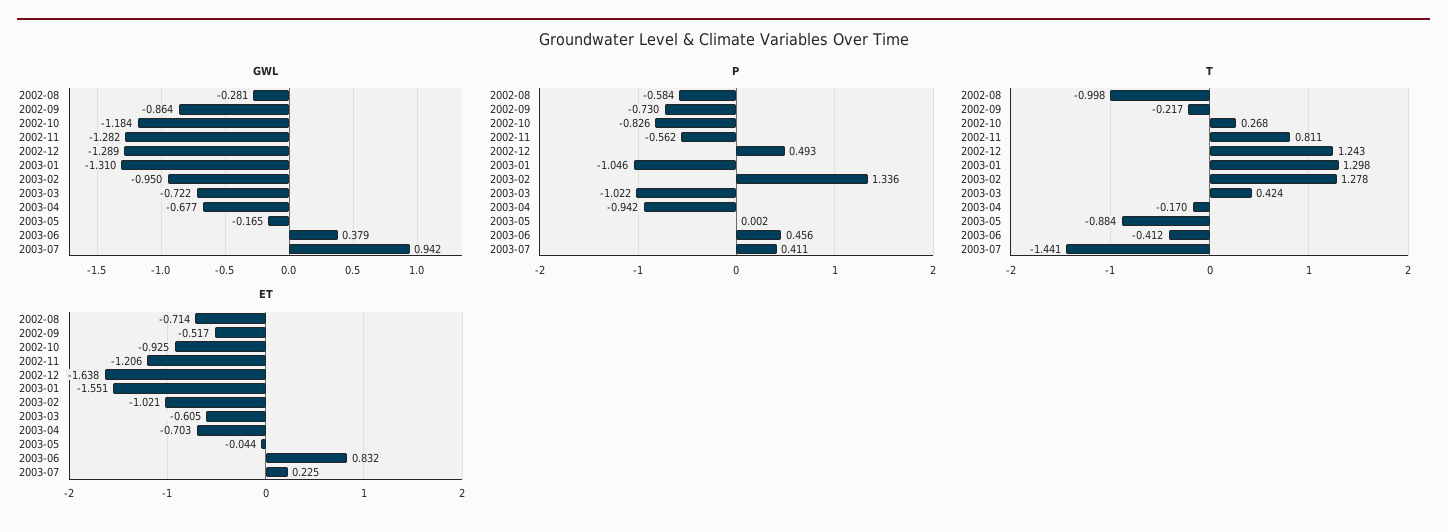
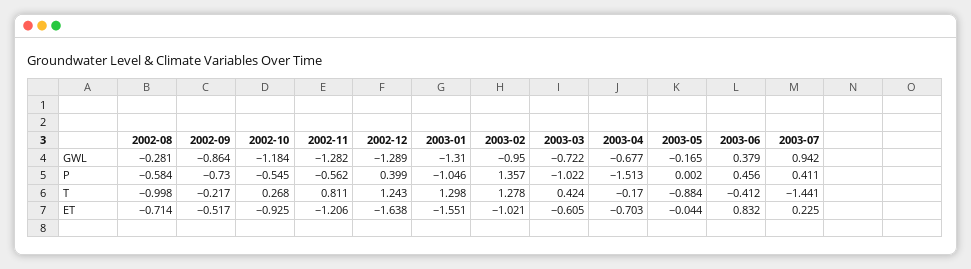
P, 2002-10: -0.826 -> -0.545
P, 2002-12: 0.493 -> 0.399
P, 2003-02: 1.336 -> 1.357
P, 2003-04: -0.942 -> -1.513

